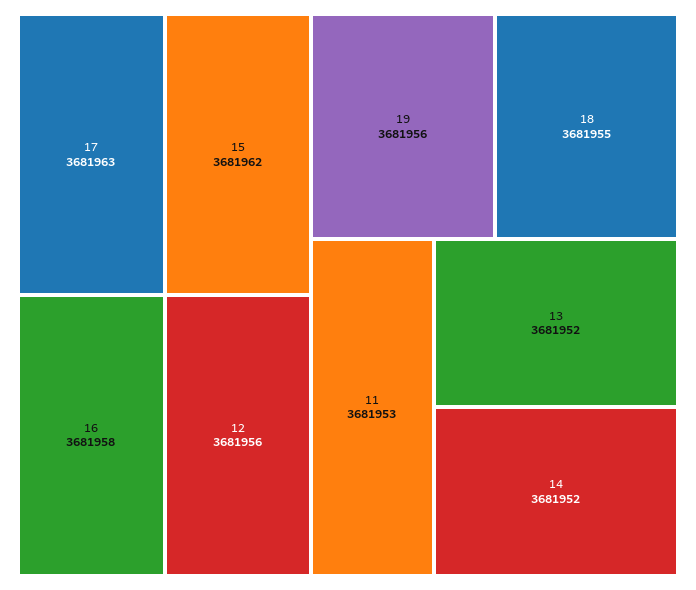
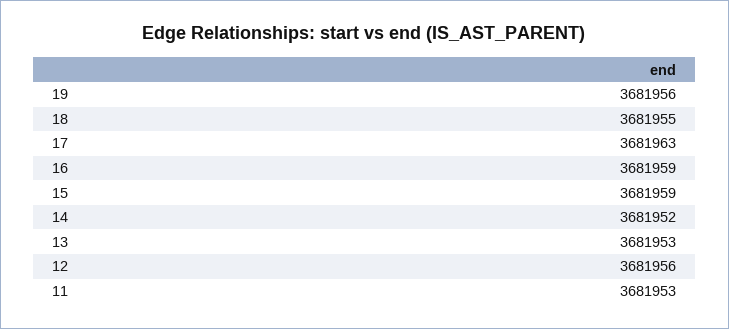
15: 3681962 -> 3681959
16: 3681958 -> 3681959
13: 3681952 -> 3681953

